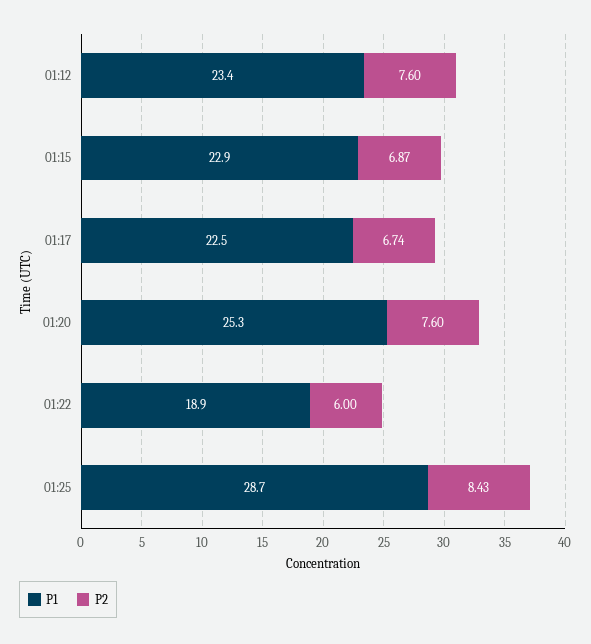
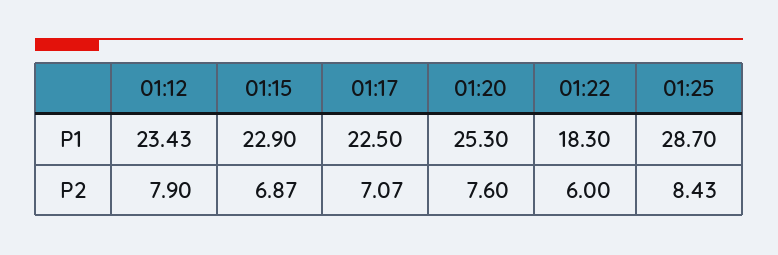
P2, 01:12: 7.6 -> 7.9
P2, 01:17: 6.74 -> 7.07
P1, 01:22: 18.9 -> 18.3

